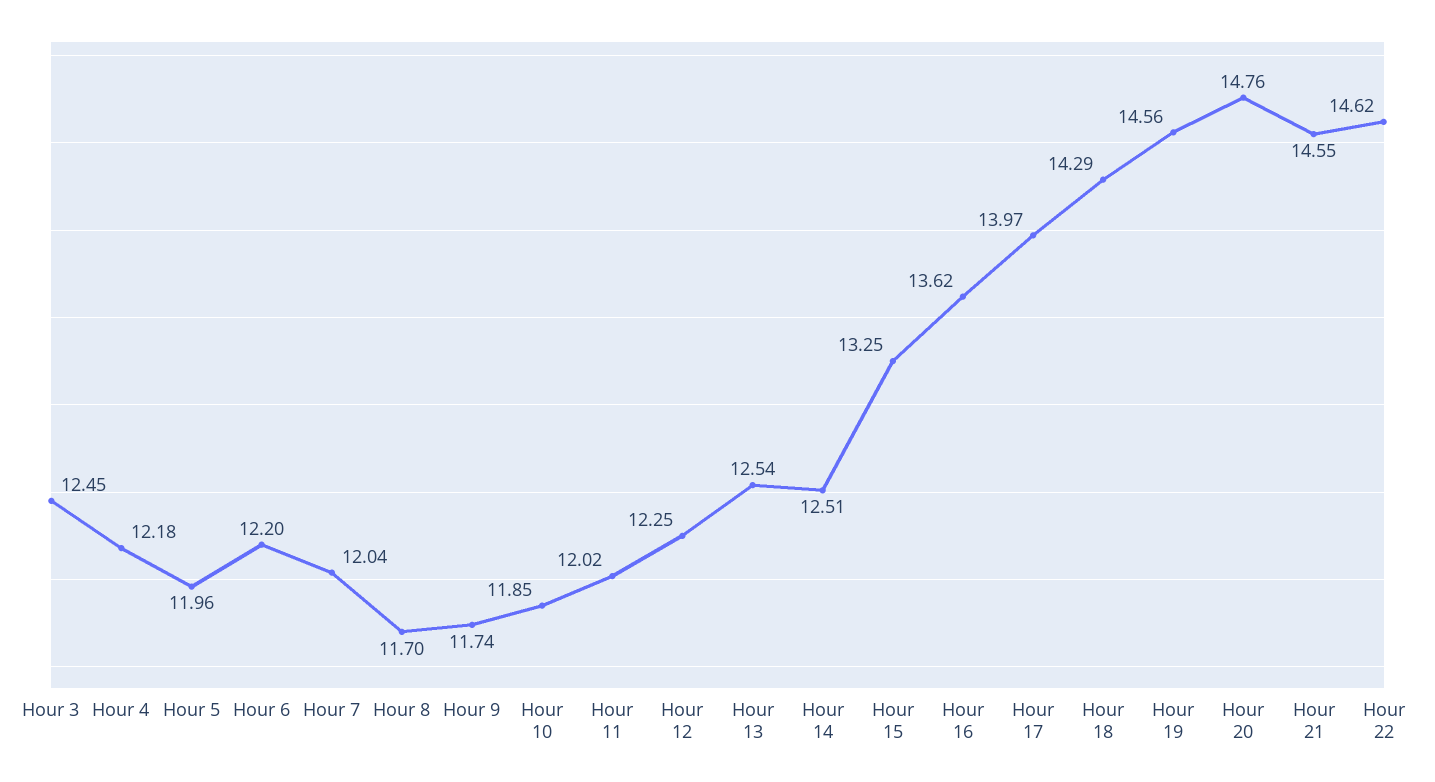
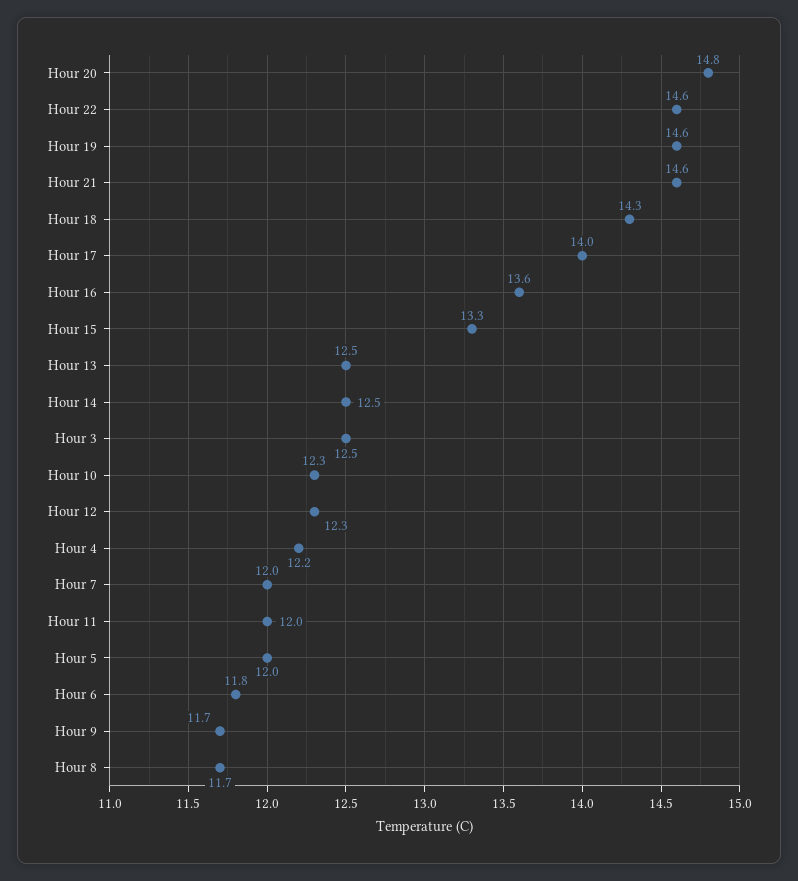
Hour 6: 12.2 -> 11.8
Hour 10: 11.85 -> 12.3

